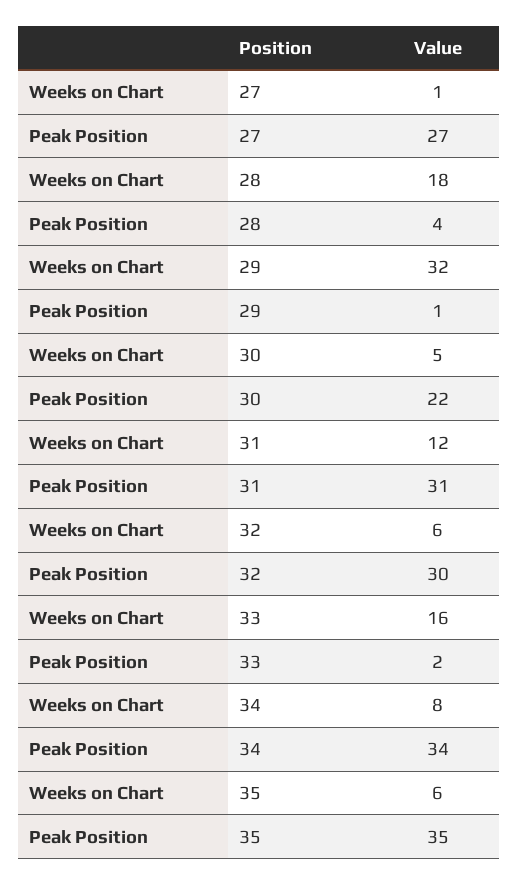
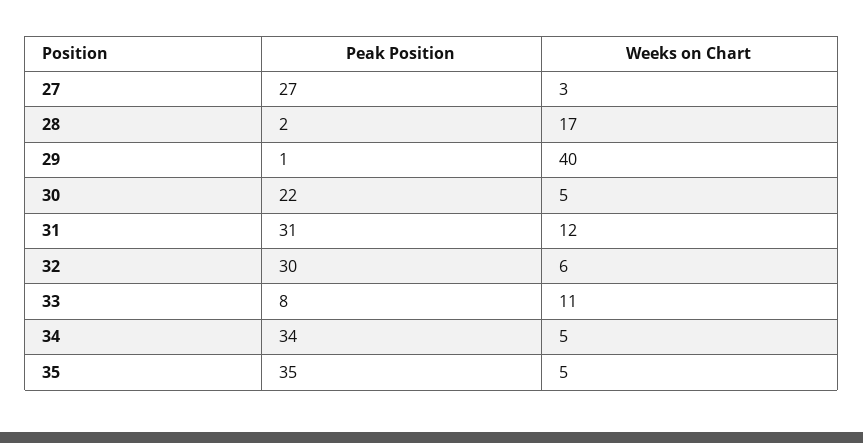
Weeks on Chart, 27: 1 -> 3
Weeks on Chart, 28: 18 -> 17
Peak Position, 28: 4 -> 2
Weeks on Chart, 29: 32 -> 40
Weeks on Chart, 33: 16 -> 11
Peak Position, 33: 2 -> 8
Weeks on Chart, 34: 8 -> 5
Weeks on Chart, 35: 6 -> 5

